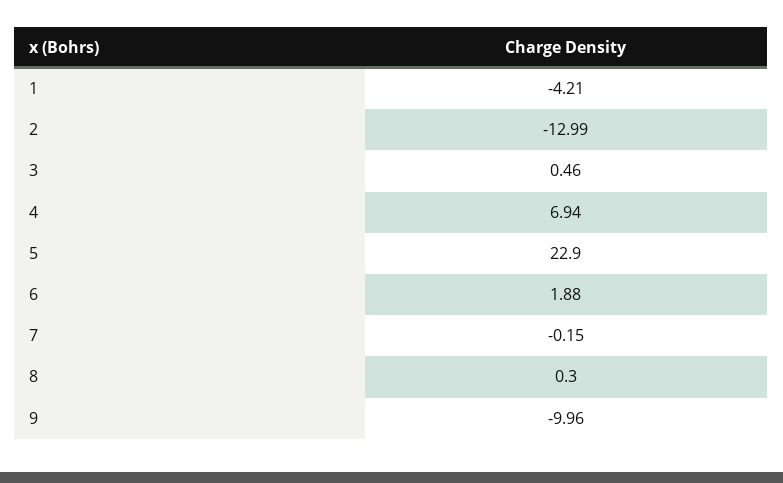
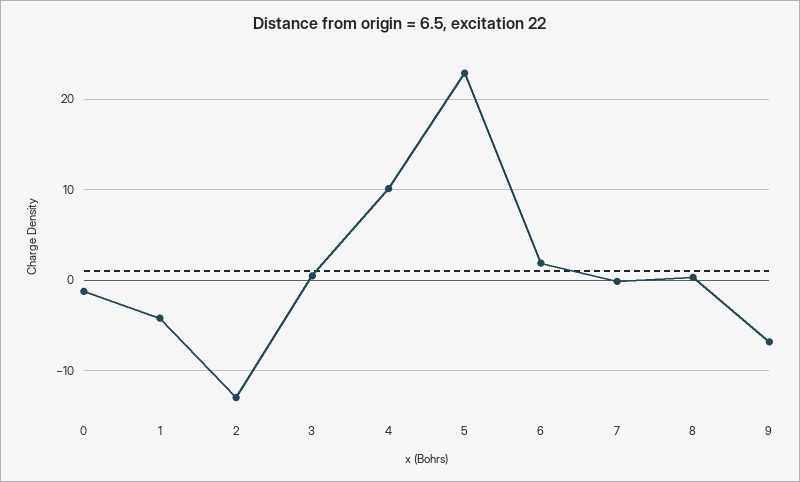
4: 6.94 -> 10
9: -9.96 -> -7
0: none -> -1

